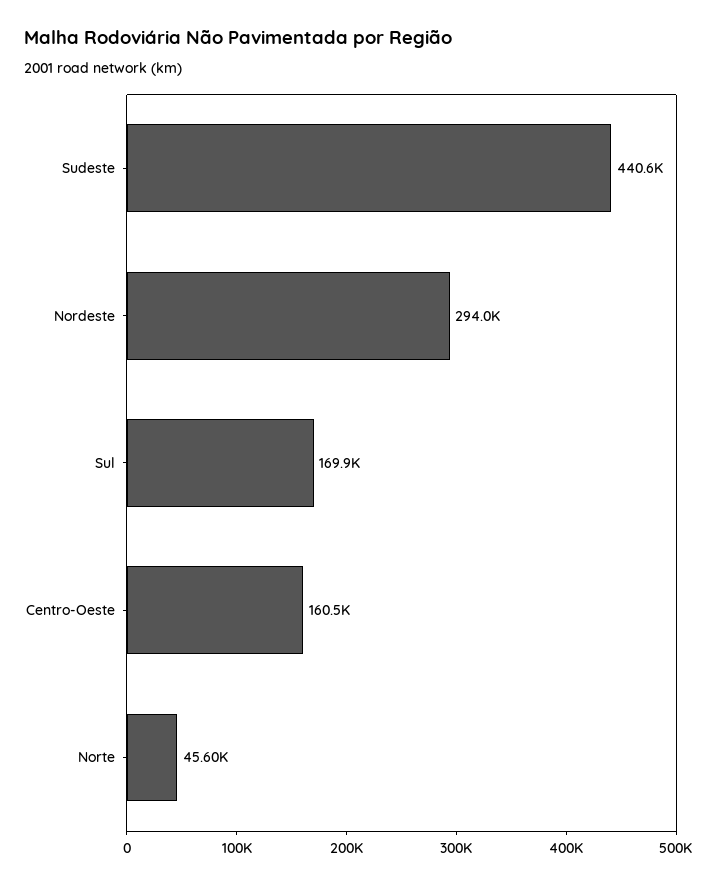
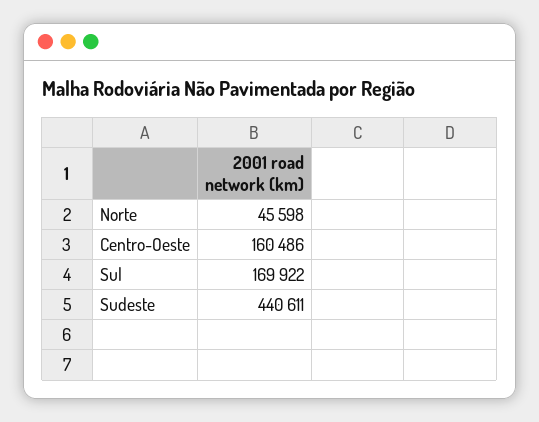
Nordeste: 294000 -> none

